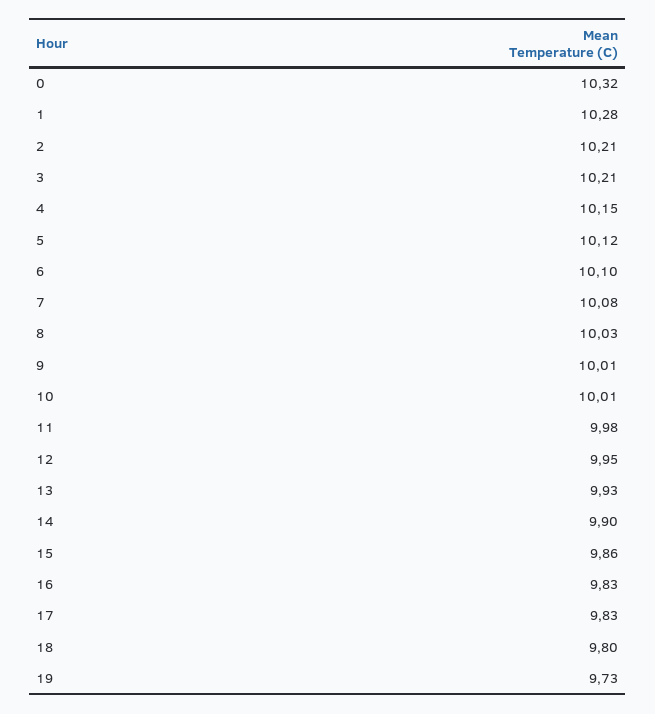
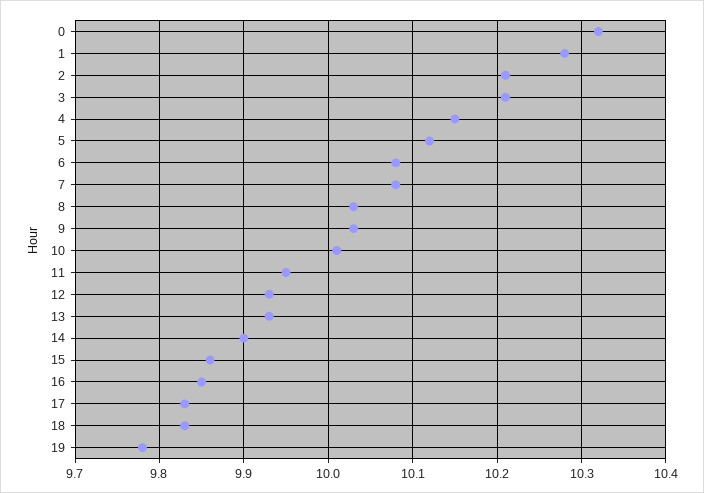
6: 10.1 -> 10.08
9: 10.01 -> 10.03
11: 9.98 -> 9.95
12: 9.95 -> 9.93
16: 9.83 -> 9.85
18: 9.8 -> 9.83
19: 9.73 -> 9.78

